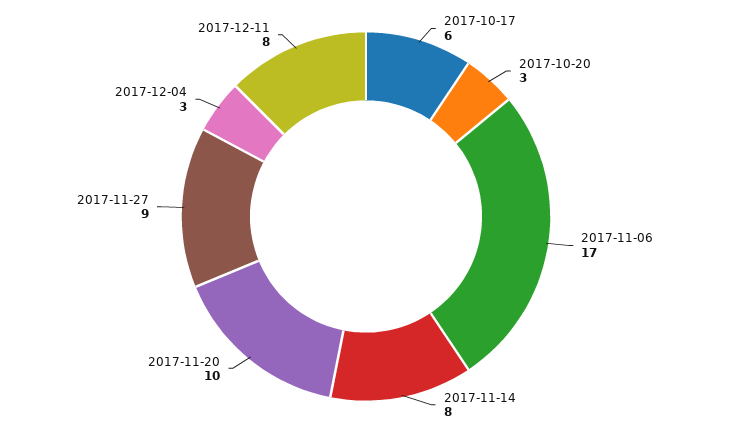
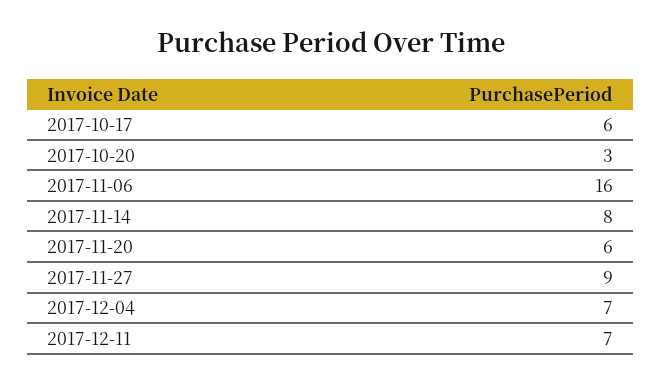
2017-11-06: 17 -> 16
2017-11-20: 10 -> 6
2017-12-04: 3 -> 7
2017-12-11: 8 -> 7

